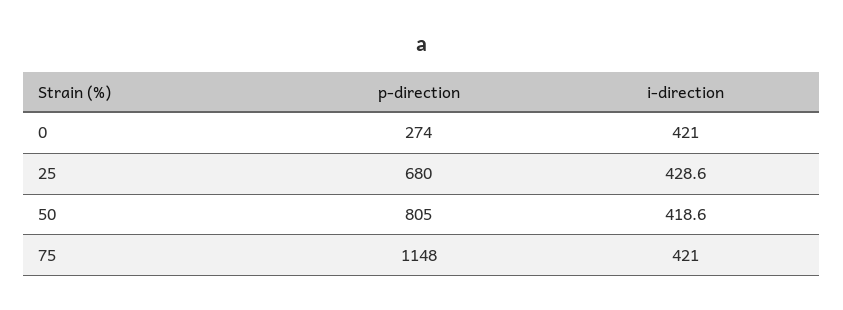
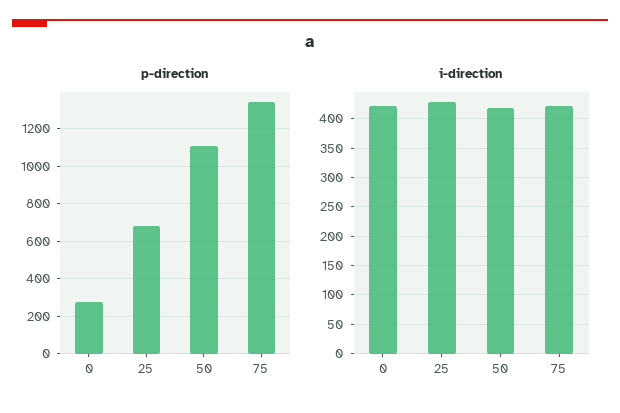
p-direction, 50: 805 -> 1100
p-direction, 75: 1148 -> 1350

